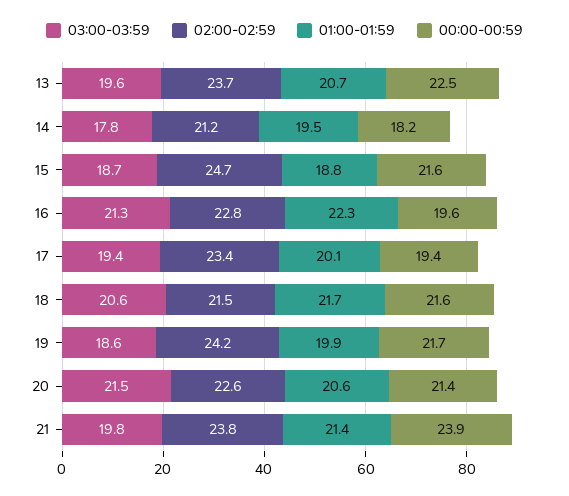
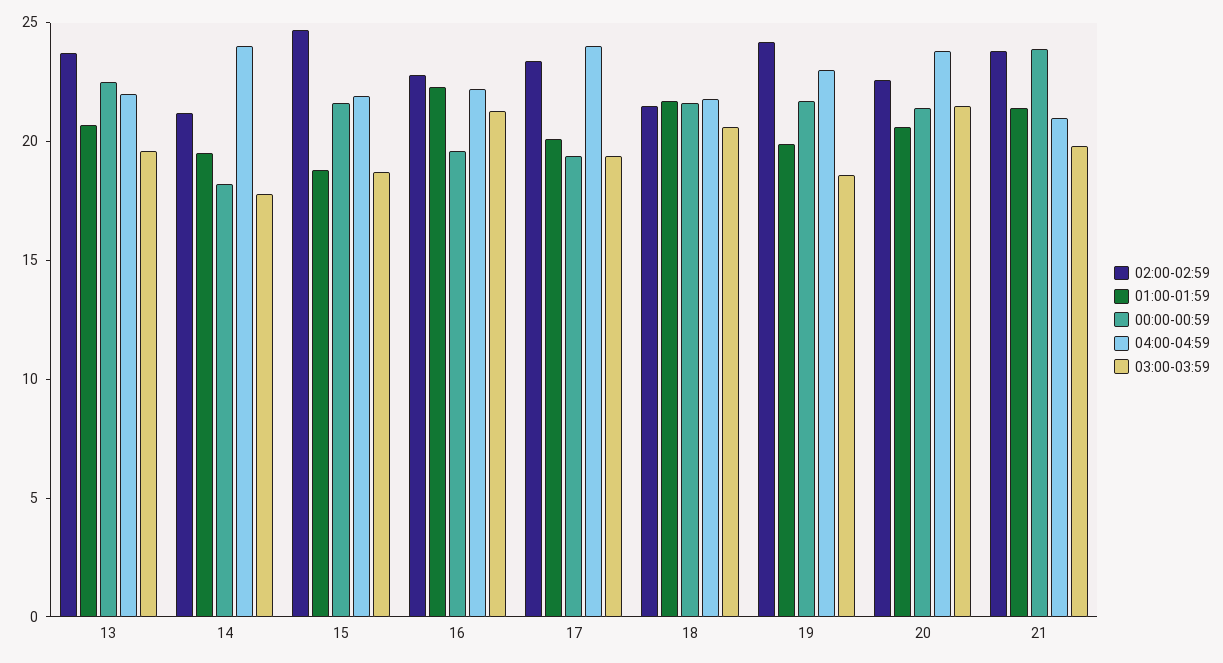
04:00-04:59, 13: none -> 22
04:00-04:59, 14: none -> 24
04:00-04:59, 15: none -> 22
04:00-04:59, 16: none -> 22
04:00-04:59, 17: none -> 24
04:00-04:59, 18: none -> 22
04:00-04:59, 19: none -> 23
04:00-04:59, 20: none -> 24
04:00-04:59, 21: none -> 21

